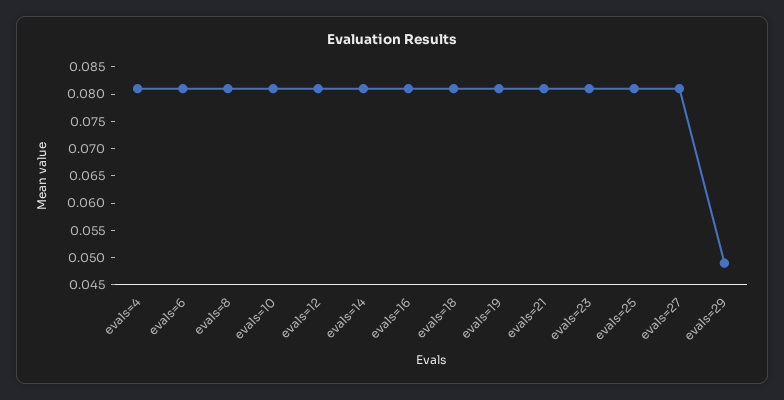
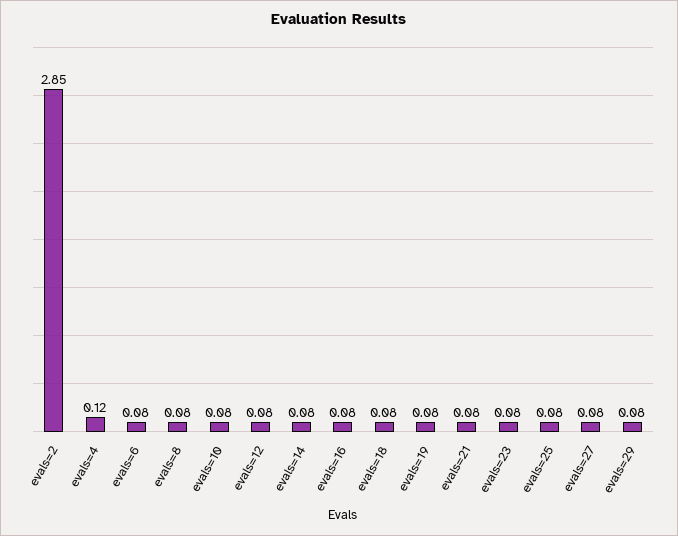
evals=4: 0.08 -> 0.12
evals=29: 0.05 -> 0.08
evals=2: none -> 2.85

